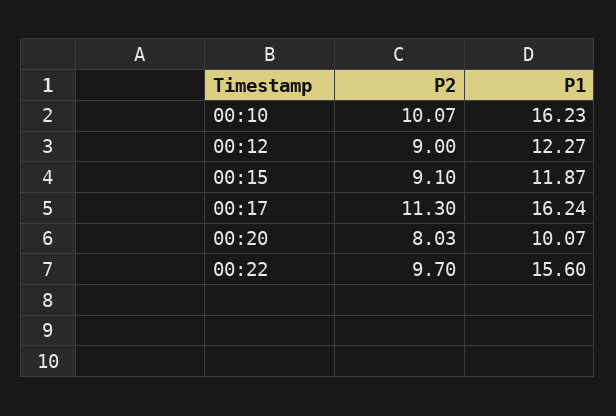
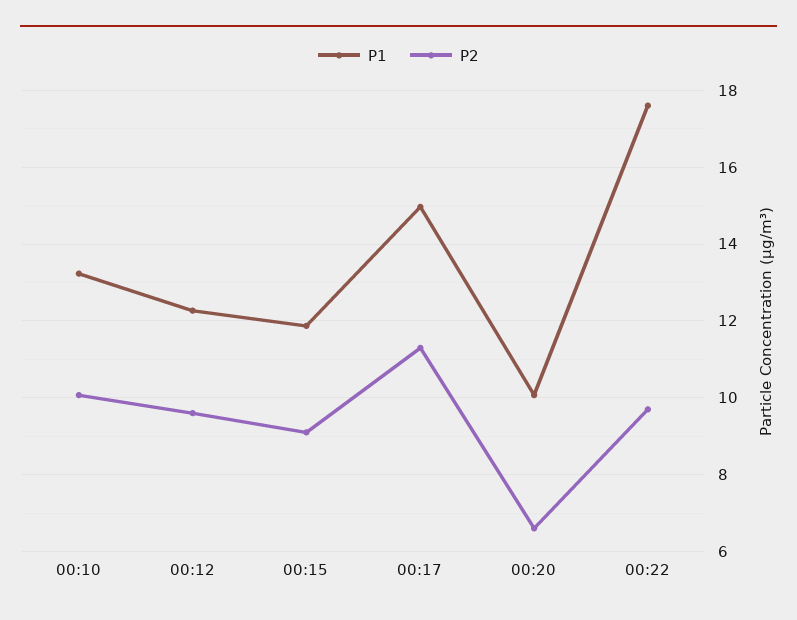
P1, 00:10: 16.23 -> 13.2
P2, 00:12: 9 -> 9.6
P1, 00:17: 16.24 -> 15
P2, 00:20: 8.03 -> 6.6
P1, 00:22: 15.6 -> 17.6

